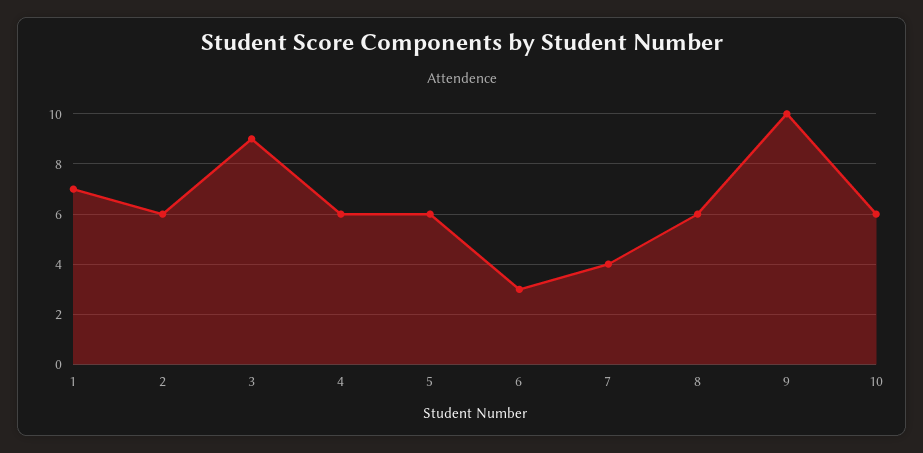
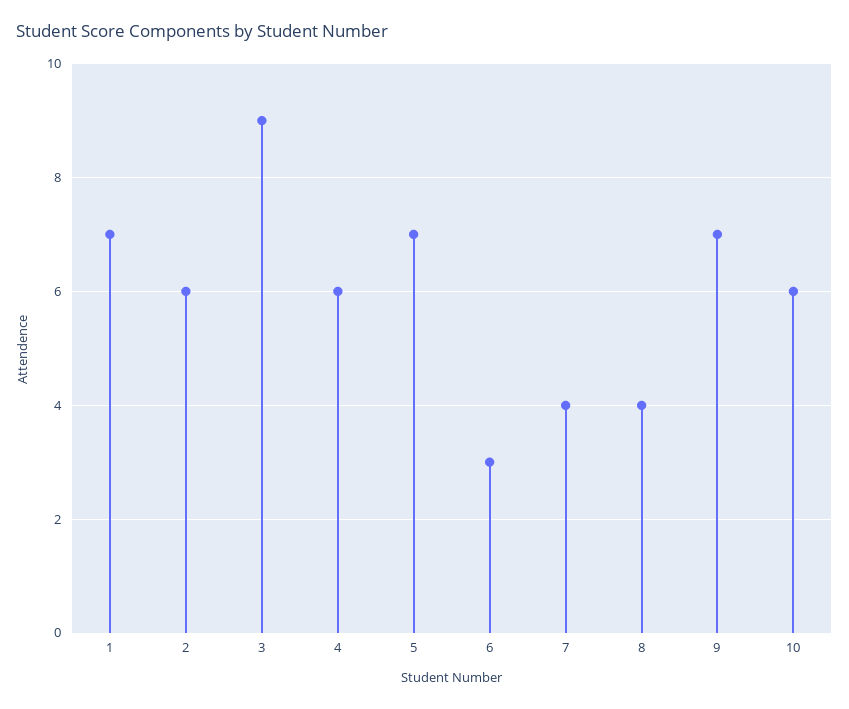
5: 6 -> 7
8: 6 -> 4
9: 10 -> 7

